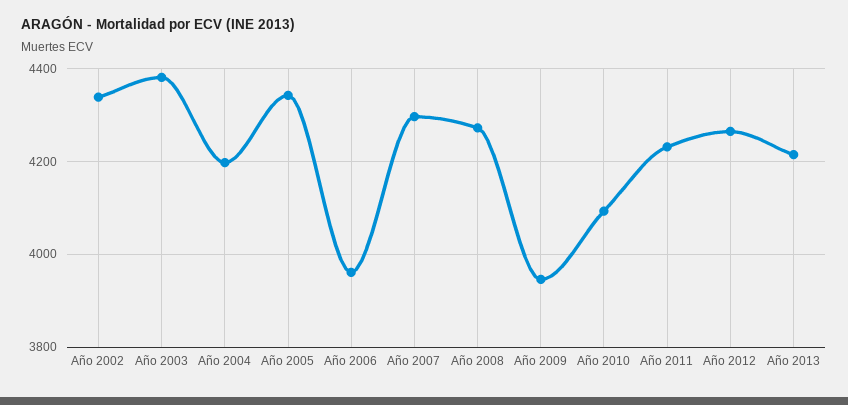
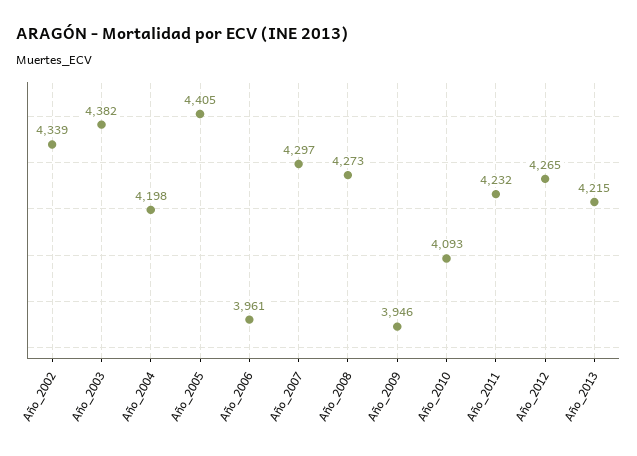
Año 2005: 4340 -> 4405

